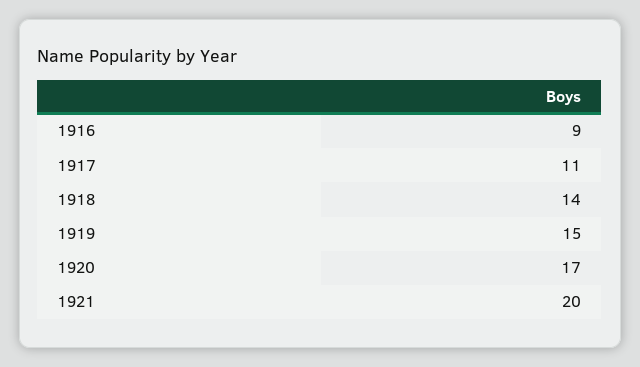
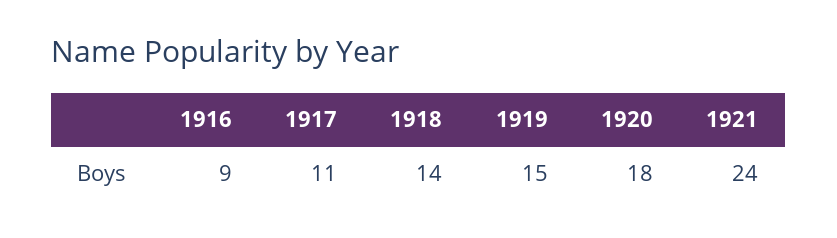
1920: 17 -> 18
1921: 20 -> 24

